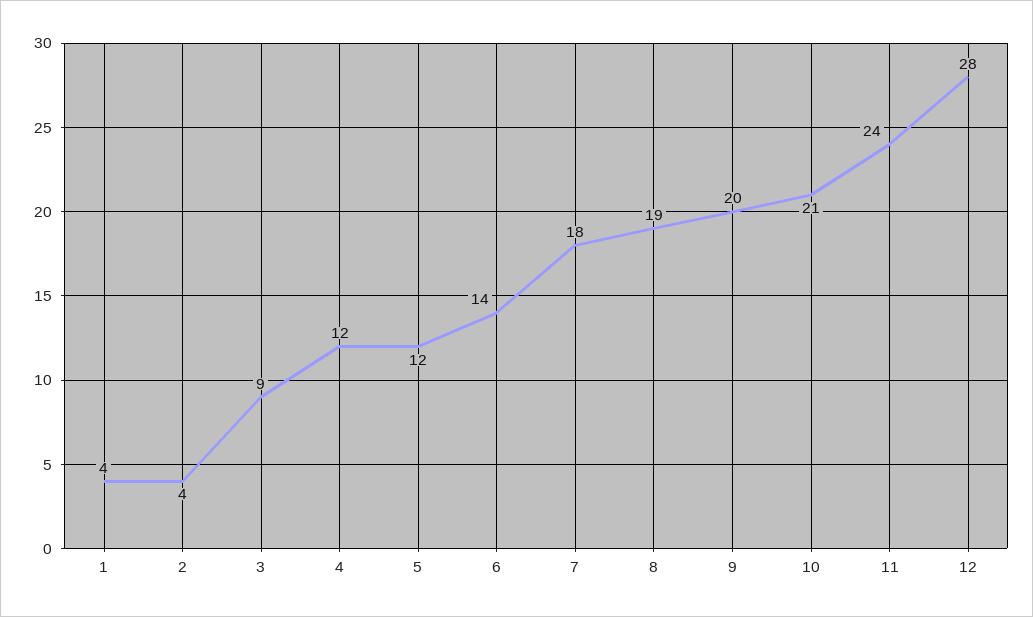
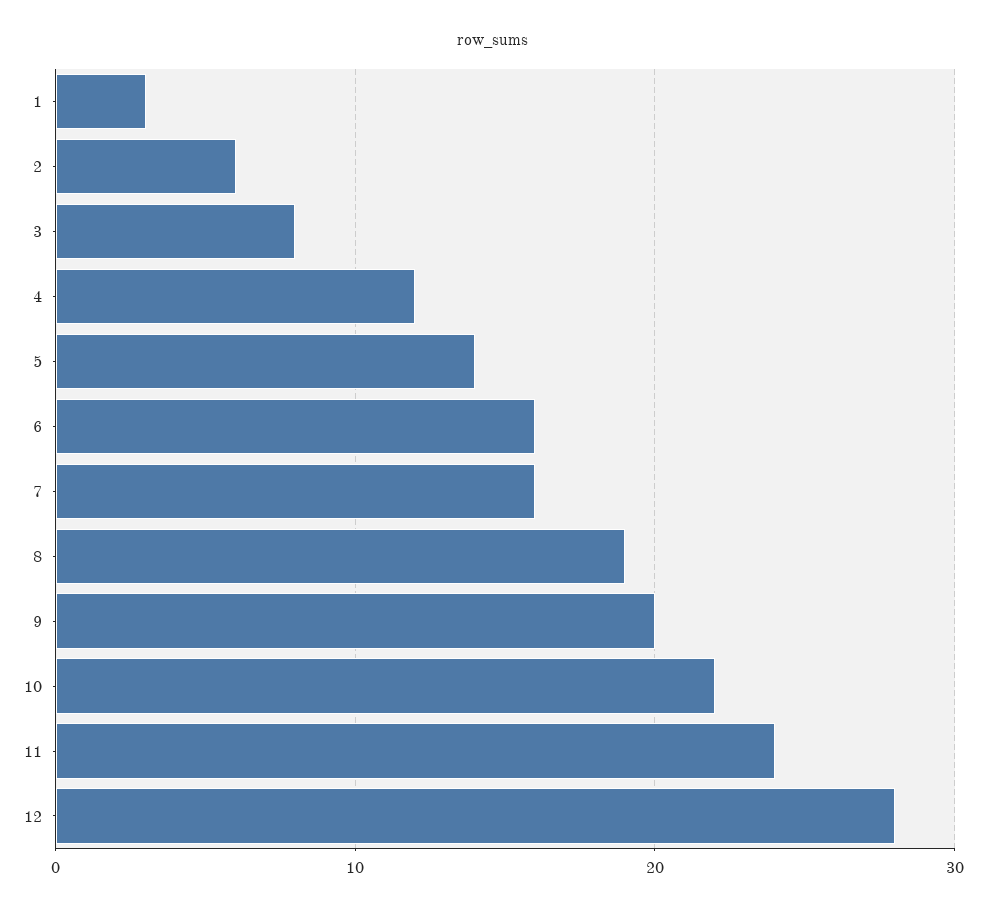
1: 4 -> 3
2: 4 -> 6
3: 9 -> 8
5: 12 -> 14
6: 14 -> 16
7: 18 -> 16
10: 21 -> 22

